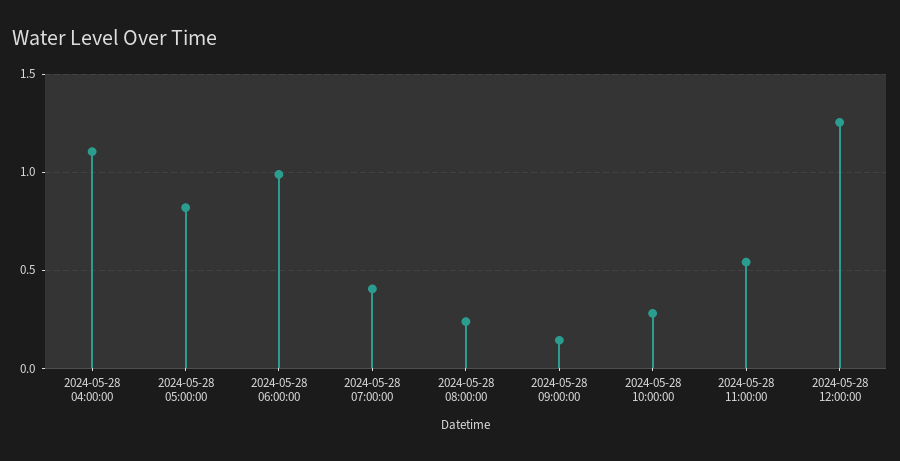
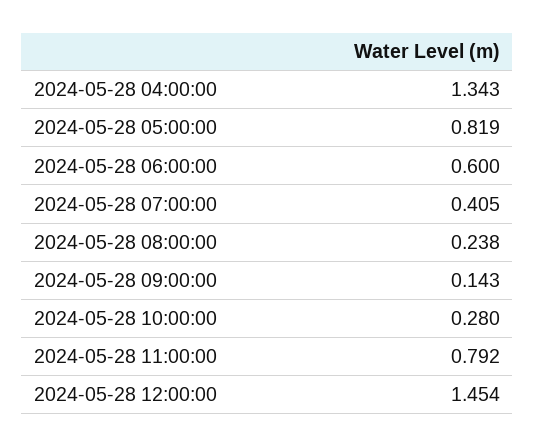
2024-05-28 04:00:00: 1.1 -> 1.343
2024-05-28 06:00:00: 1 -> 0.6
2024-05-28 11:00:00: 0.55 -> 0.792
2024-05-28 12:00:00: 1.25 -> 1.454

